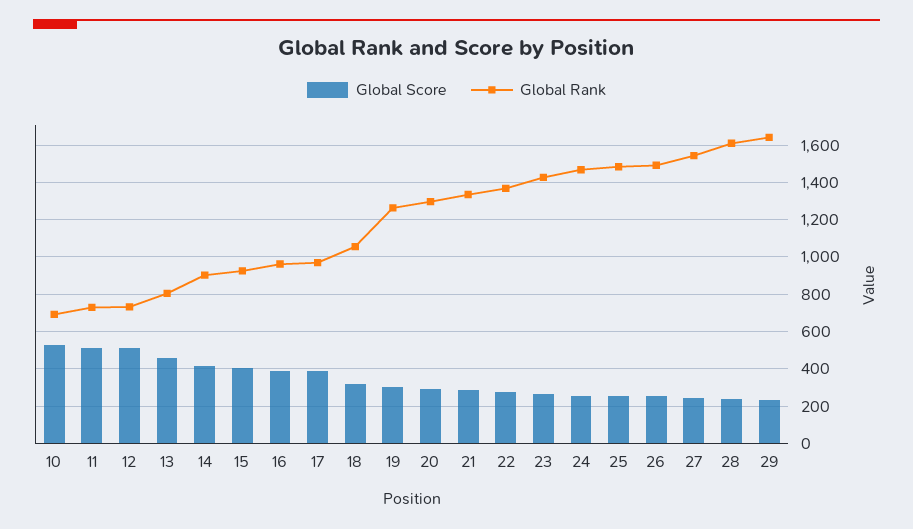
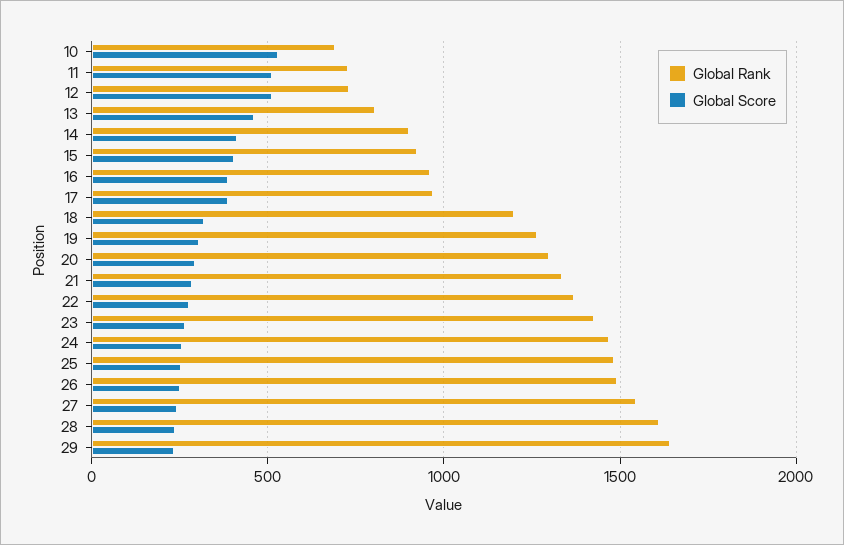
Global Rank, 18: 1050 -> 1200

